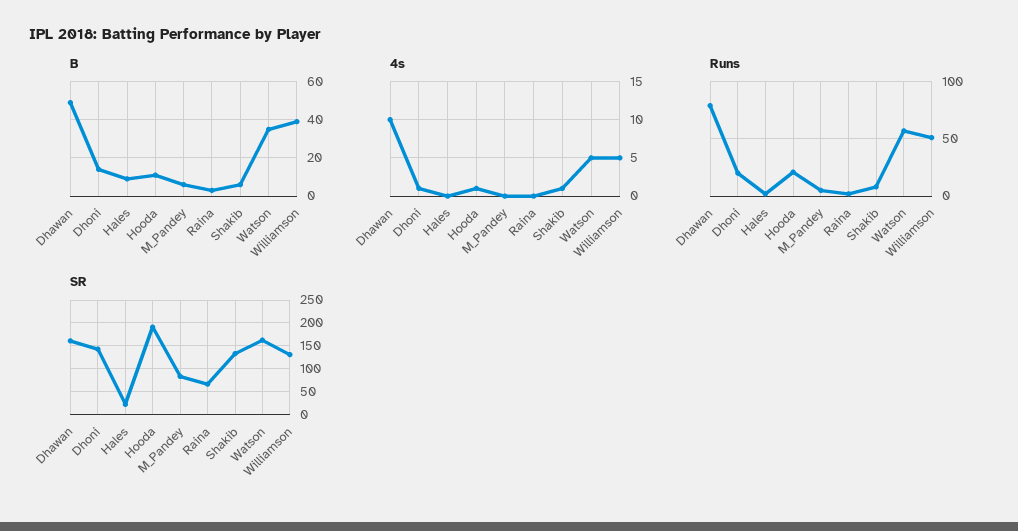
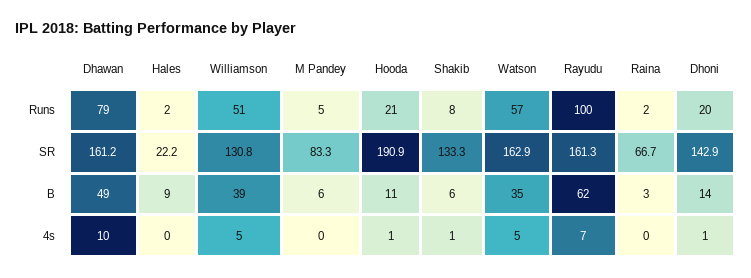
Runs, Rayudu: none -> 100
SR, Rayudu: none -> 161.3
B, Rayudu: none -> 62
4s, Rayudu: none -> 7

